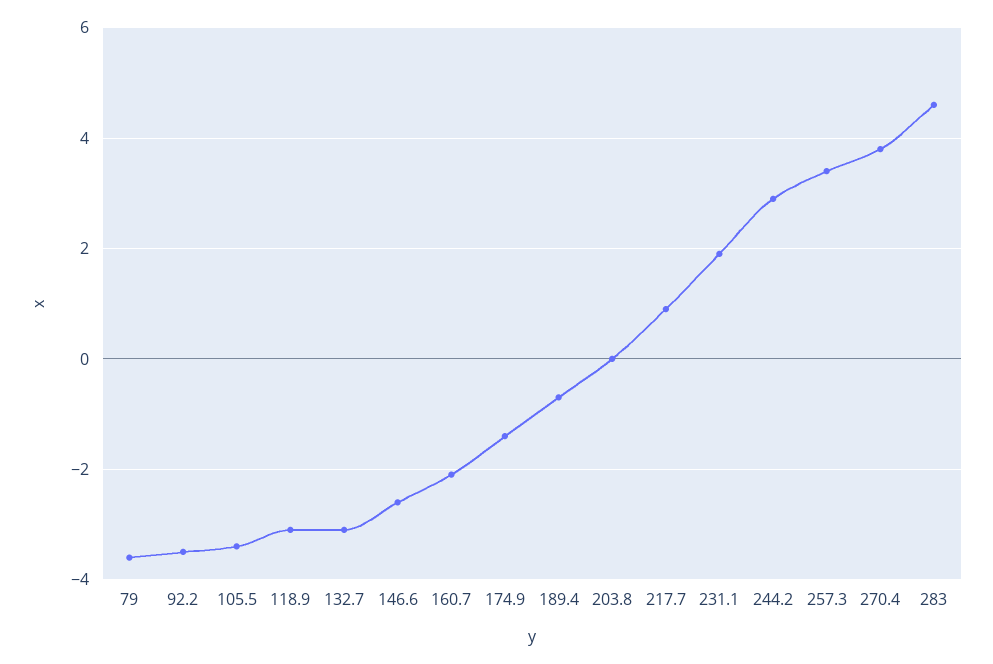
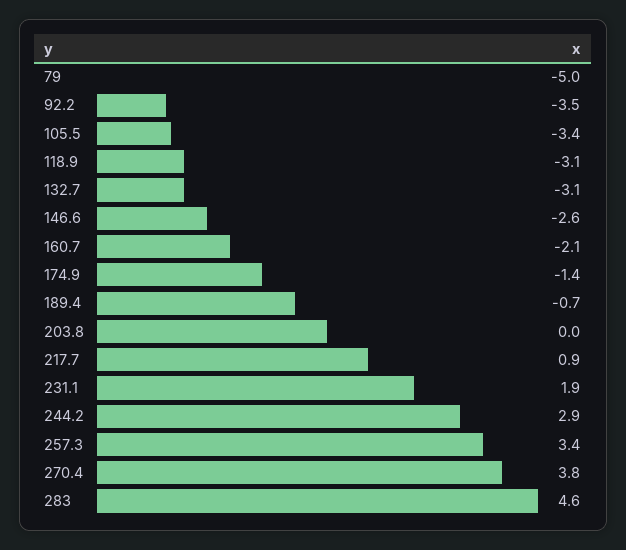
79: -3.5 -> -5

